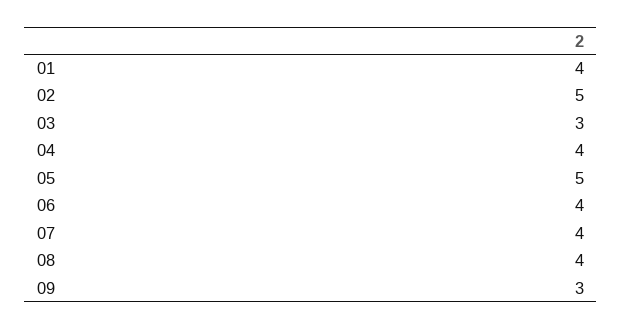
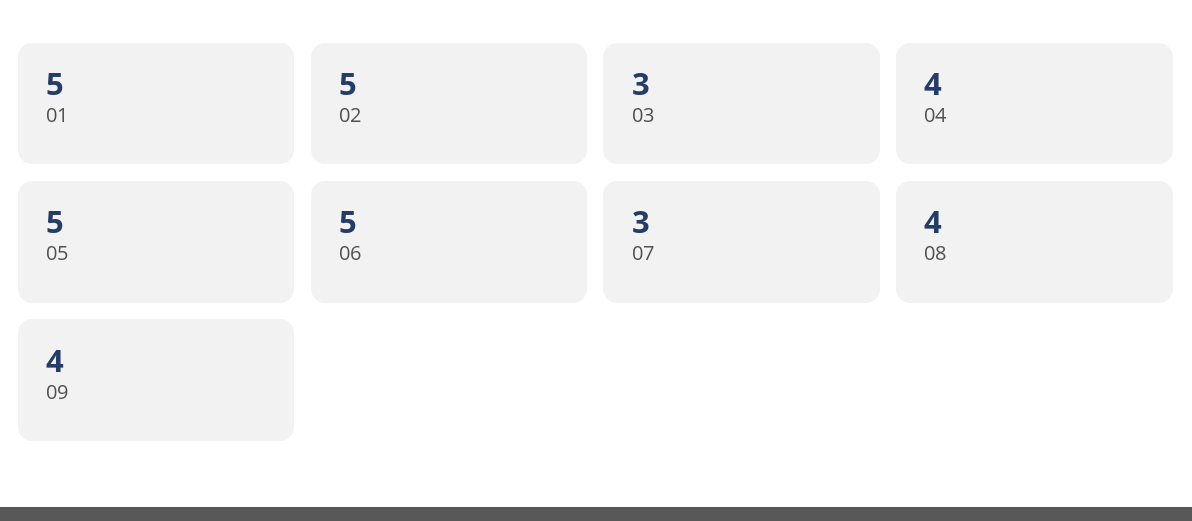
01: 4 -> 5
06: 4 -> 5
07: 4 -> 3
09: 3 -> 4

